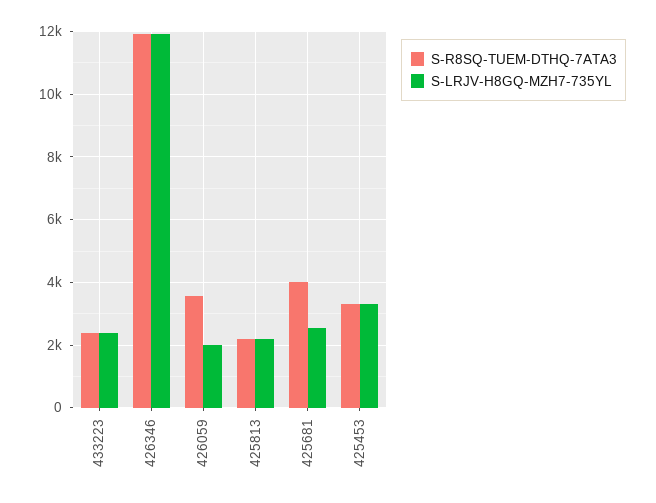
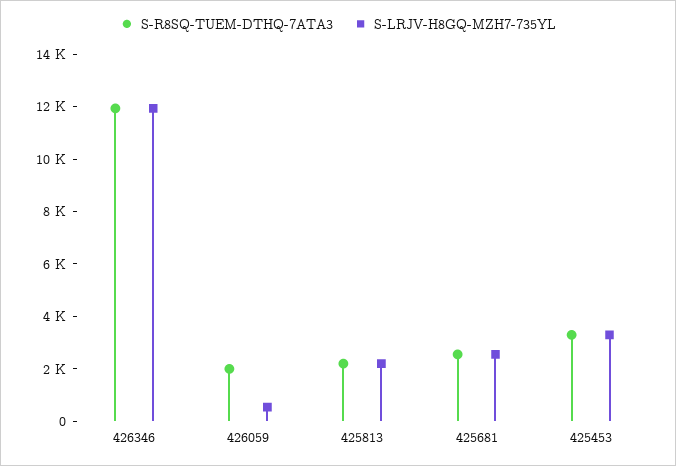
S-R8SQ-TUEM-DTHQ-7ATA3, 433223: 2400 -> none
S-LRJV-H8GQ-MZH7-735YL, 433223: 2400 -> none
S-R8SQ-TUEM-DTHQ-7ATA3, 426059: 3600 -> 2000
S-LRJV-H8GQ-MZH7-735YL, 426059: 2000 -> 500
S-R8SQ-TUEM-DTHQ-7ATA3, 425681: 4000 -> 2500

